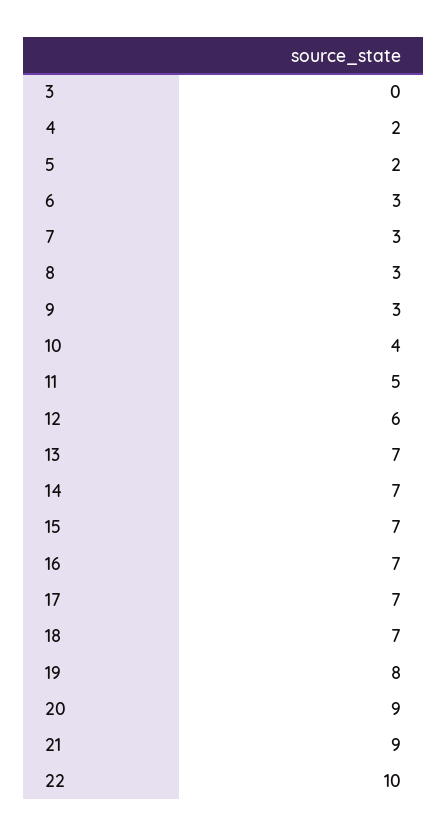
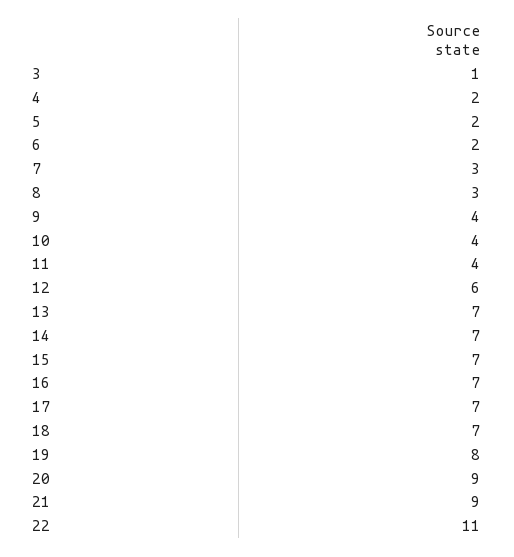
3: 0 -> 1
6: 3 -> 2
9: 3 -> 4
11: 5 -> 4
22: 10 -> 11

